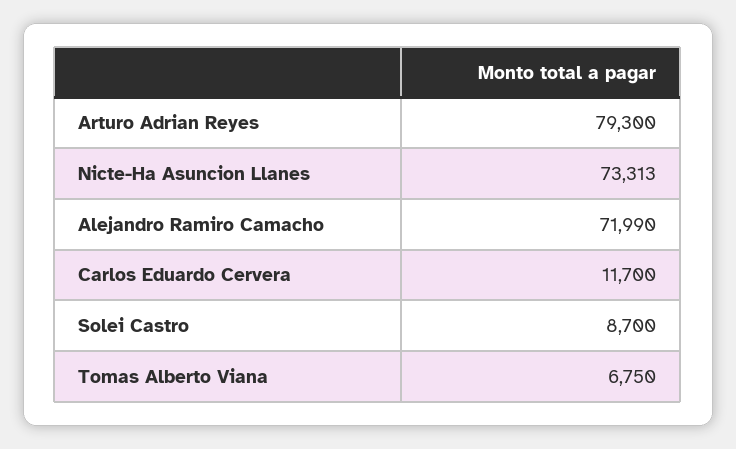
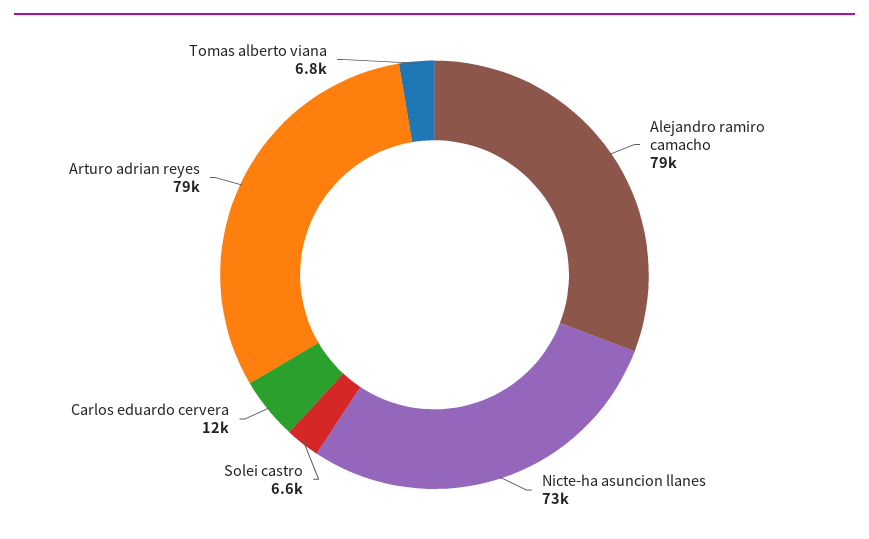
Alejandro Ramiro Camacho: 71990 -> 79000
Solei Castro: 8700 -> 6600

